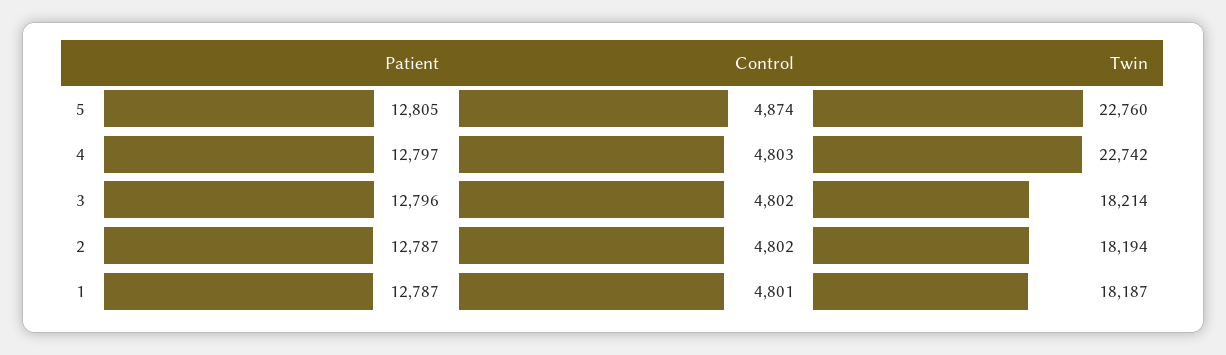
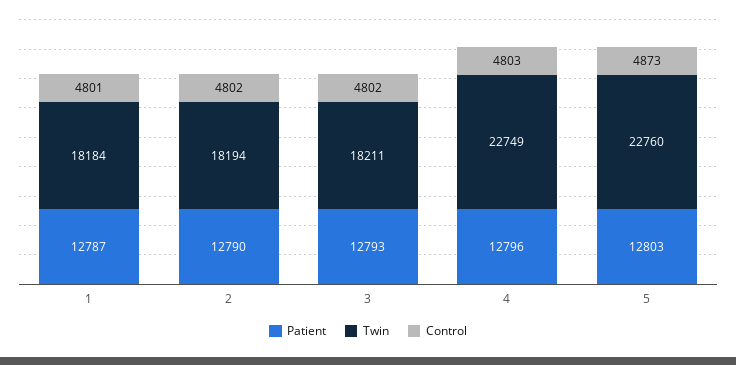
Patient, 5: 12805 -> 12803
Control, 5: 4874 -> 4873
Patient, 4: 12797 -> 12796
Twin, 4: 22742 -> 22749
Patient, 3: 12796 -> 12793
Twin, 3: 18214 -> 18211
Patient, 2: 12787 -> 12790
Twin, 1: 18187 -> 18184

